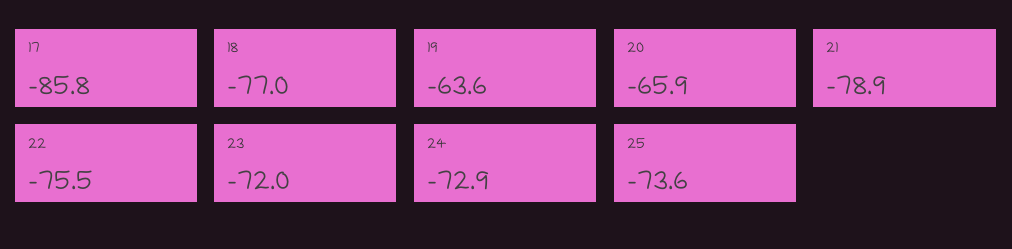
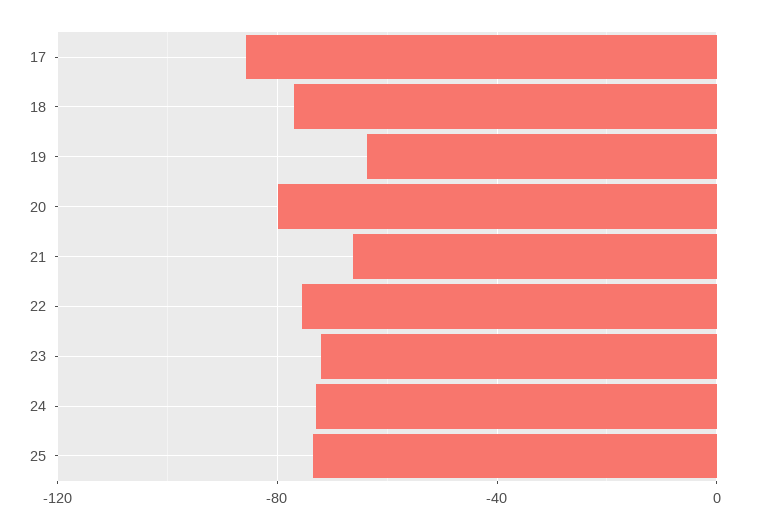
20: -65.9 -> -80
21: -78.9 -> -65

